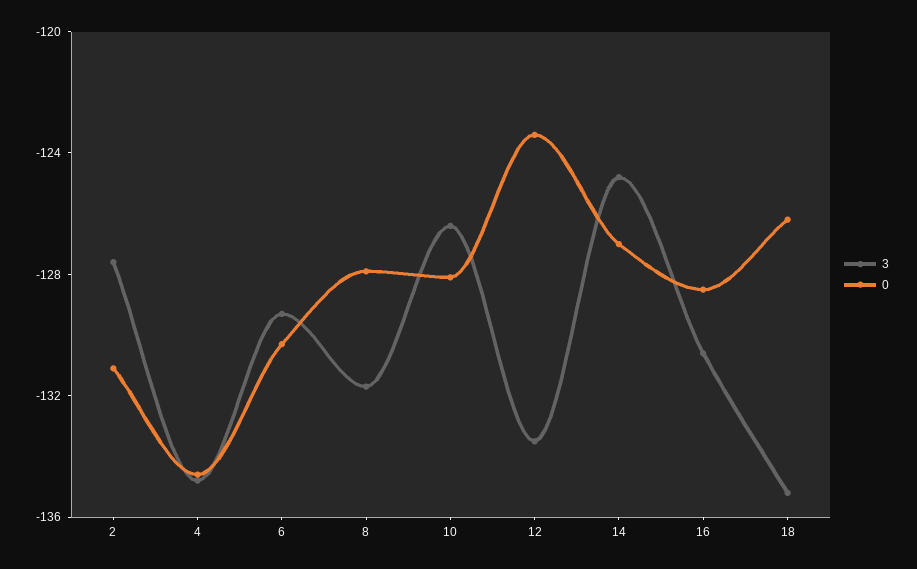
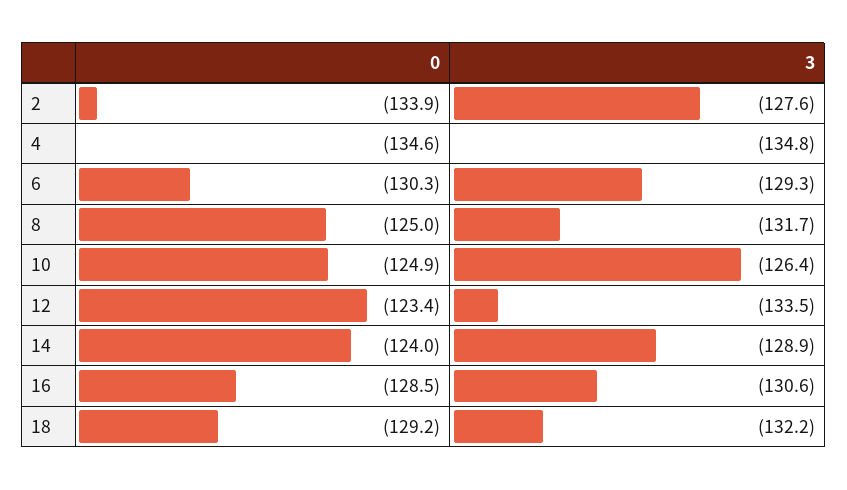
0, 2: -131 -> -133.9
0, 8: -128 -> -125
0, 10: -128 -> -124.9
3, 14: -125 -> -128.9
0, 14: -127 -> -124
3, 18: -135 -> -132.2
0, 18: -126 -> -129.2

